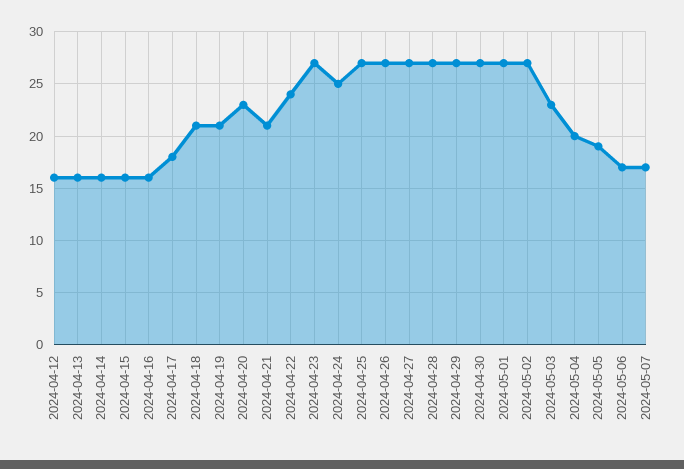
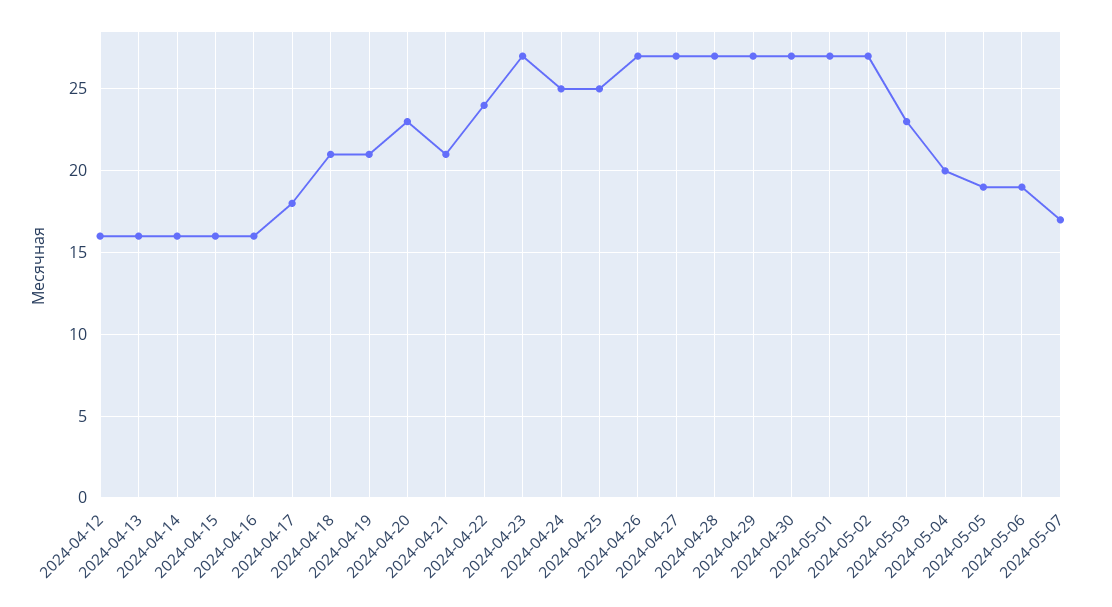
2024-04-25: 27 -> 25
2024-05-06: 17 -> 19

